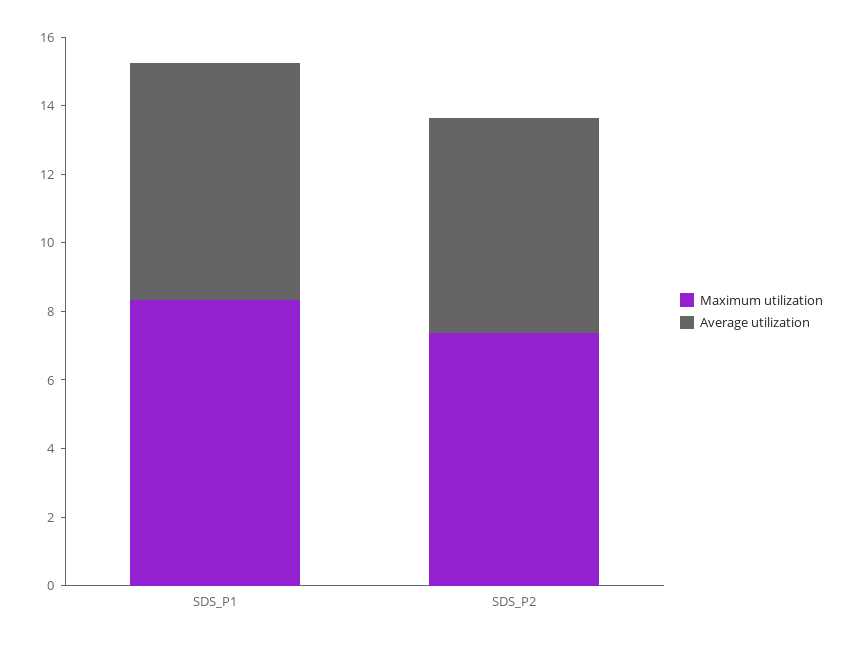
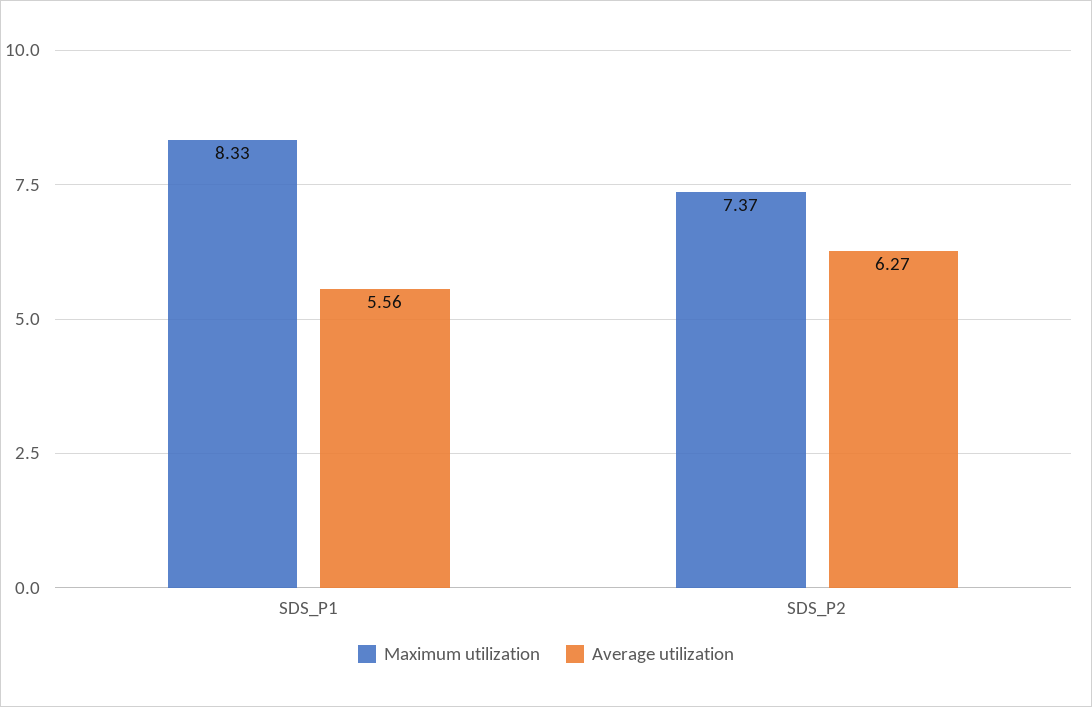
Average utilization, SDS_P1: 7 -> 5.56

